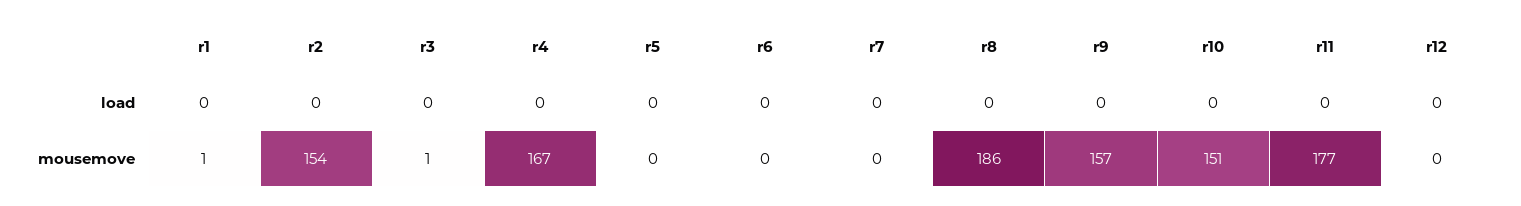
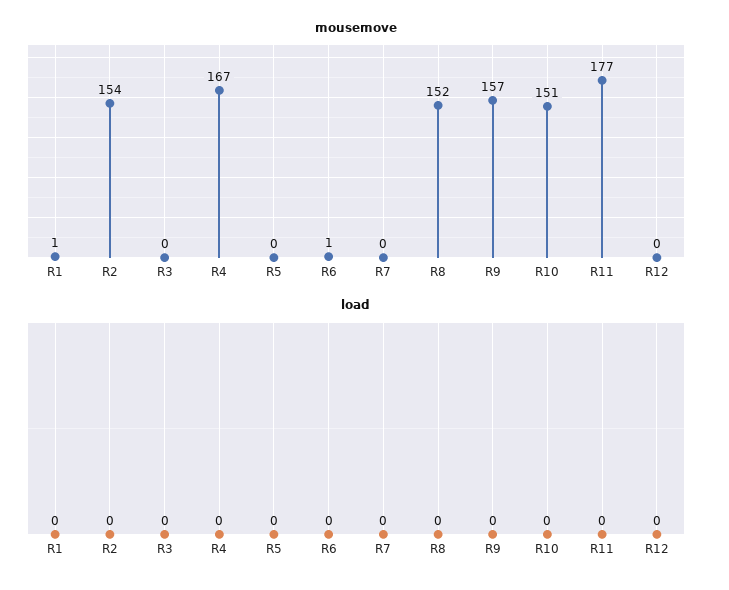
mousemove, r3: 1 -> 0
mousemove, r6: 0 -> 1
mousemove, r8: 186 -> 152

